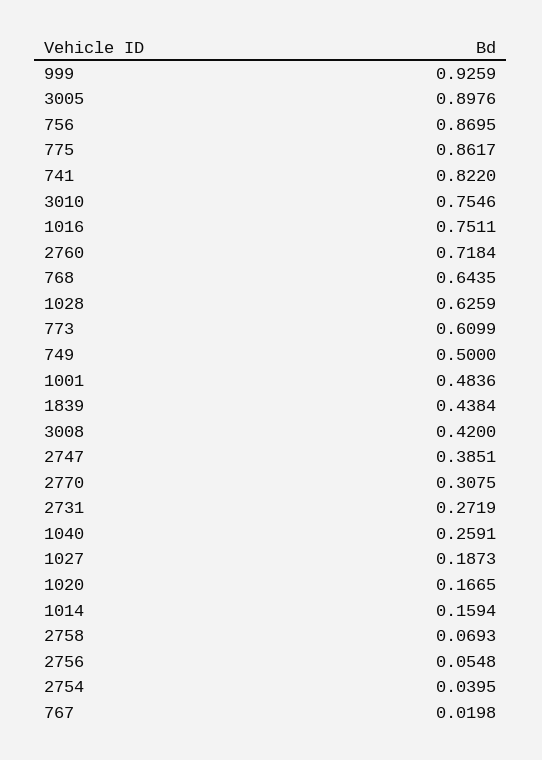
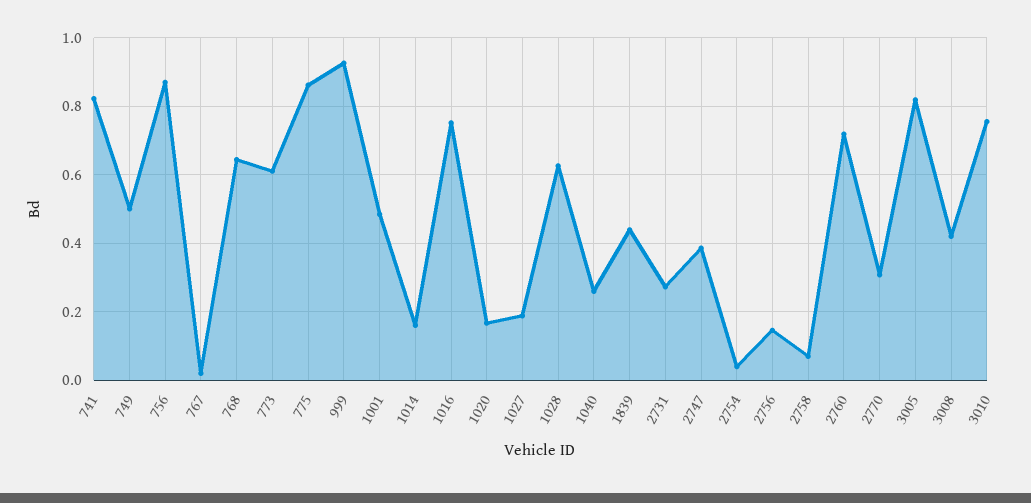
3005: 0.8976 -> 0.82
2756: 0.0548 -> 0.14

